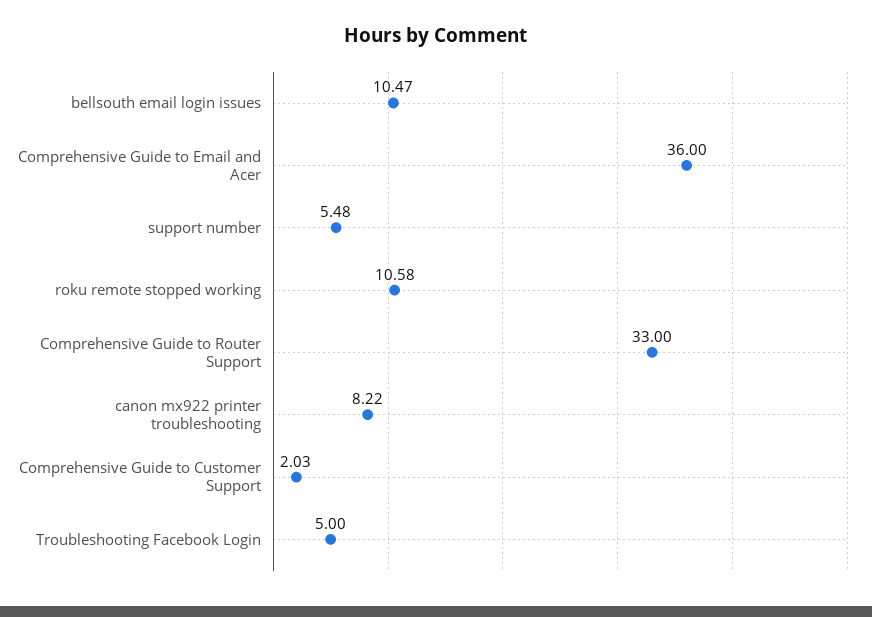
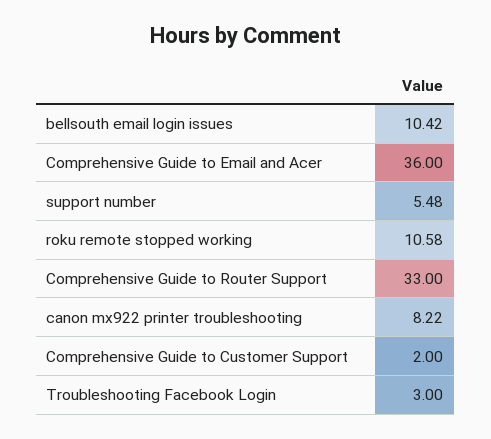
bellsouth email login issues: 10.47 -> 10.42
Comprehensive Guide to Customer Support: 2.03 -> 2
Troubleshooting Facebook Login: 5 -> 3

